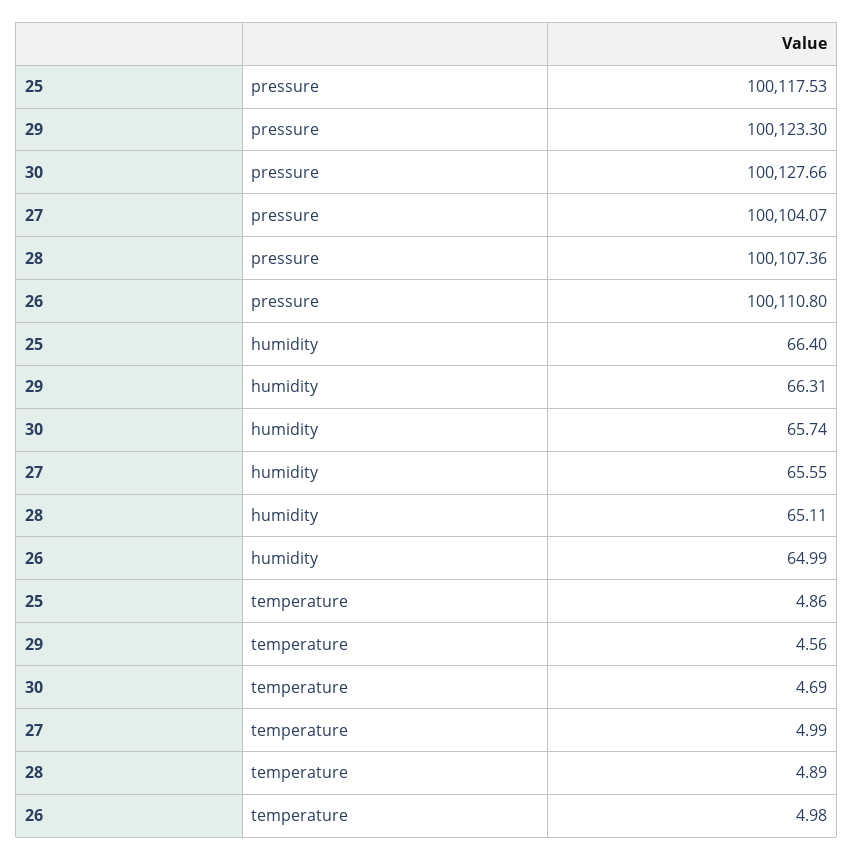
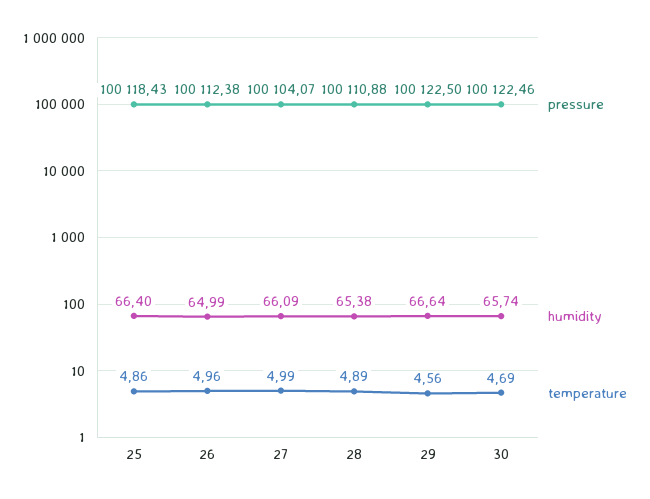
pressure, 25: 100117.53 -> 100118.43
pressure, 29: 100123.3 -> 100122.5
pressure, 30: 100127.66 -> 100122.46
pressure, 28: 100107.36 -> 100110.88
pressure, 26: 100110.8 -> 100112.38
humidity, 29: 66.31 -> 66.64
humidity, 27: 65.55 -> 66.09
humidity, 28: 65.11 -> 65.38
temperature, 26: 4.98 -> 4.96

